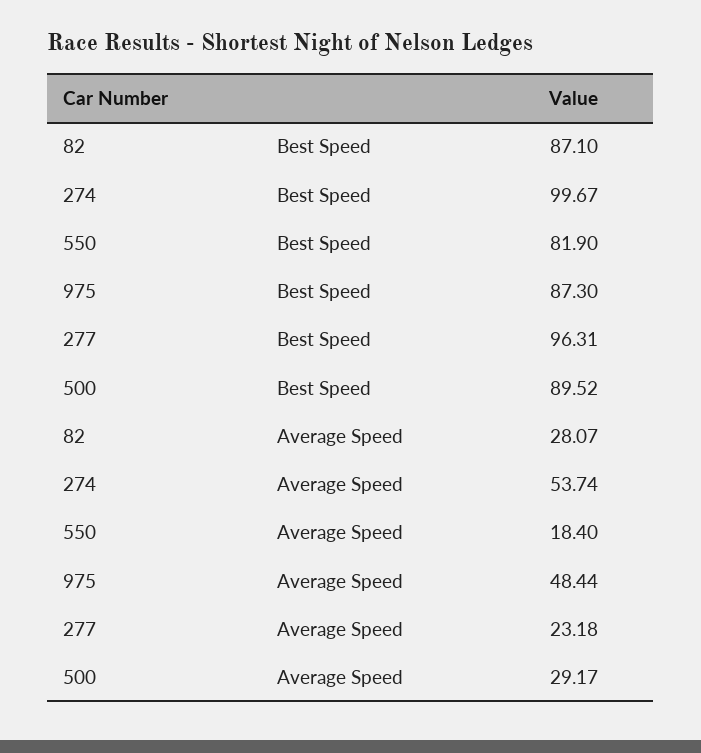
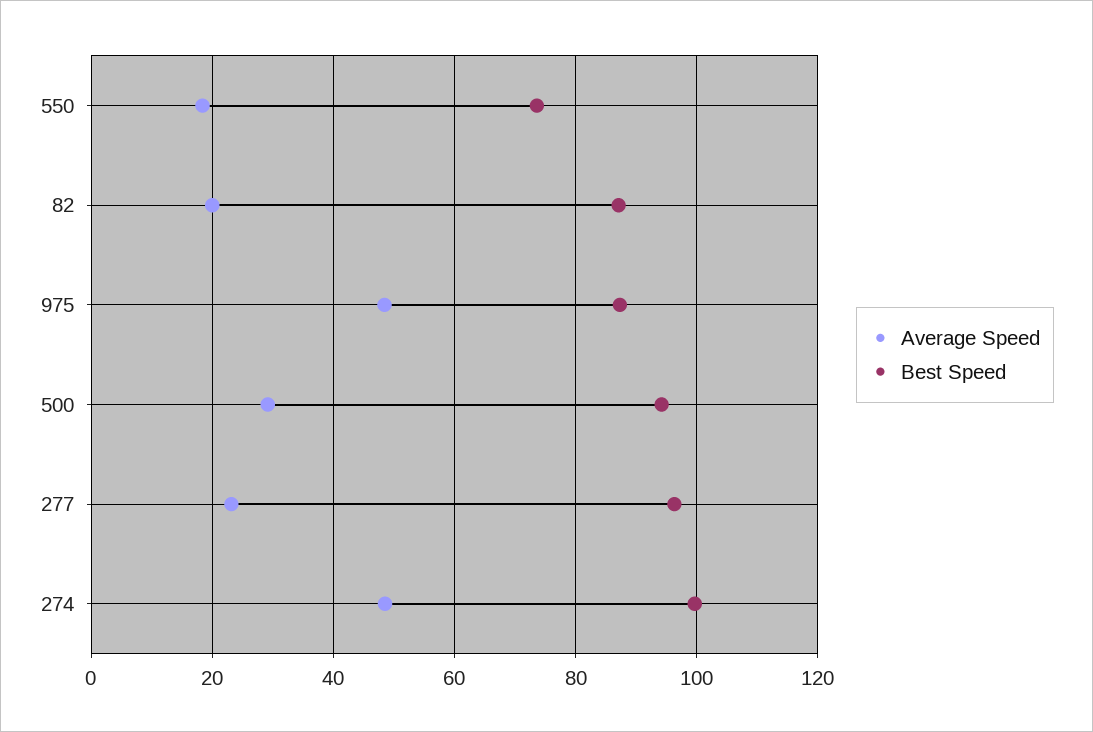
Best Speed, 550: 81.9 -> 74
Best Speed, 500: 89.52 -> 94
Average Speed, 82: 28.07 -> 20
Average Speed, 274: 53.74 -> 48

